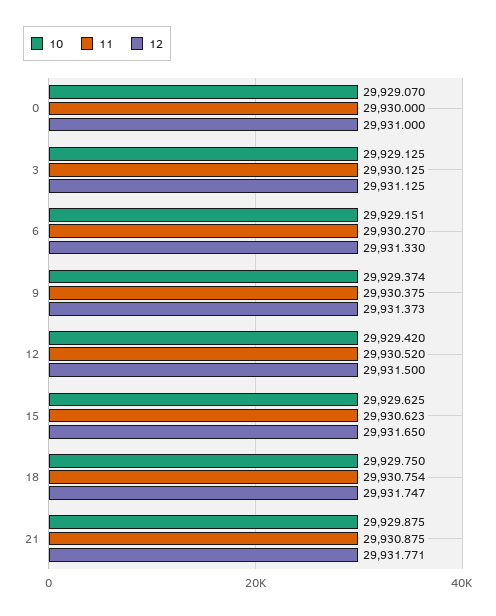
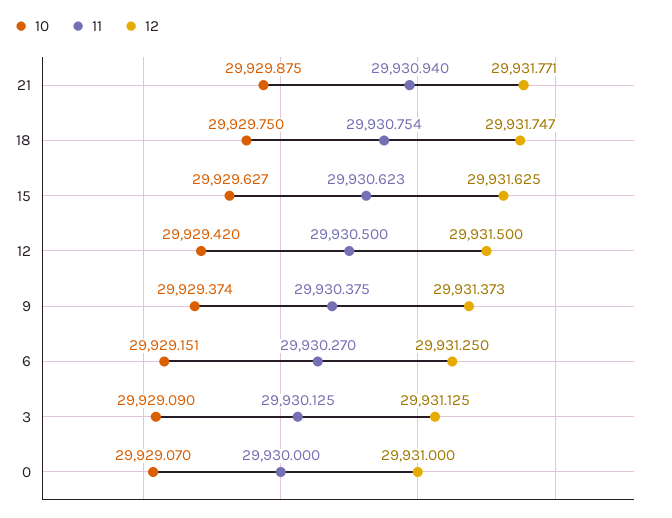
10, 3: 29929.125 -> 29929.09
12, 6: 29931.33 -> 29931.25
11, 12: 29930.52 -> 29930.5
10, 15: 29929.625 -> 29929.627
12, 15: 29931.65 -> 29931.625
11, 21: 29930.875 -> 29930.94

